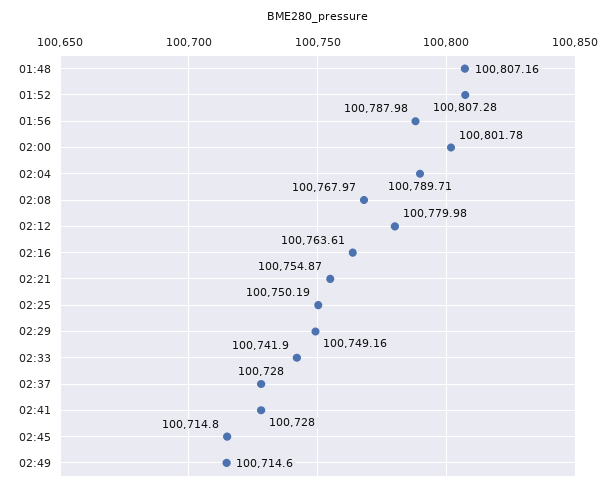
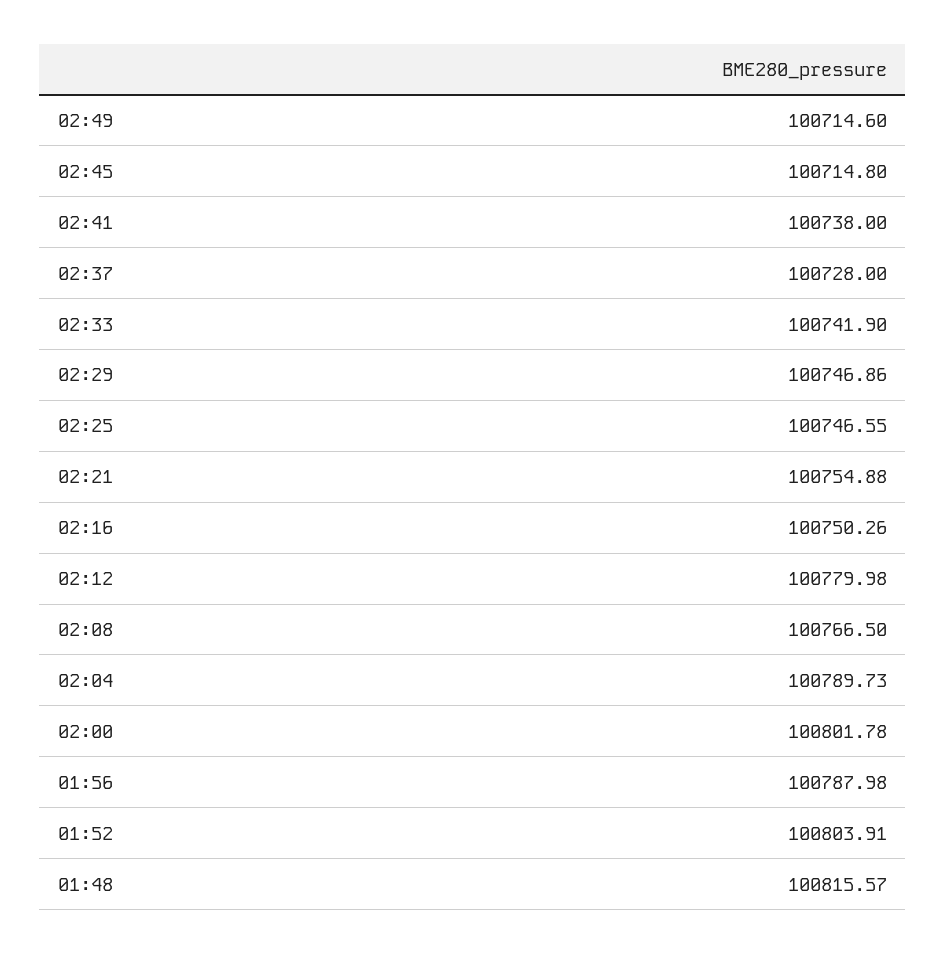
01:48: 100807.16 -> 100815.57
01:52: 100807.28 -> 100803.91
02:04: 100789.71 -> 100789.73
02:08: 100767.97 -> 100766.5
02:16: 100763.61 -> 100750.26
02:21: 100754.87 -> 100754.88
02:25: 100750.19 -> 100746.55
02:29: 100749.16 -> 100746.86
02:41: 100728 -> 100738

